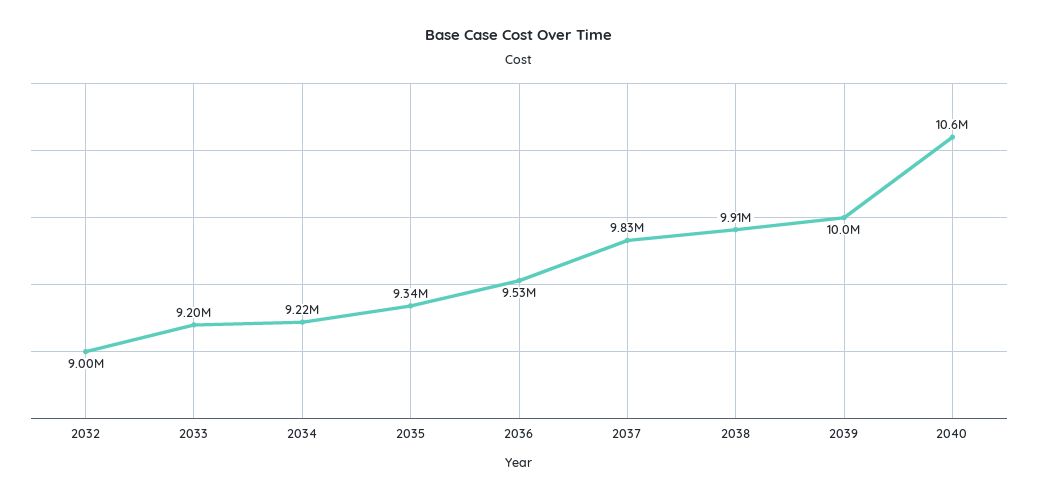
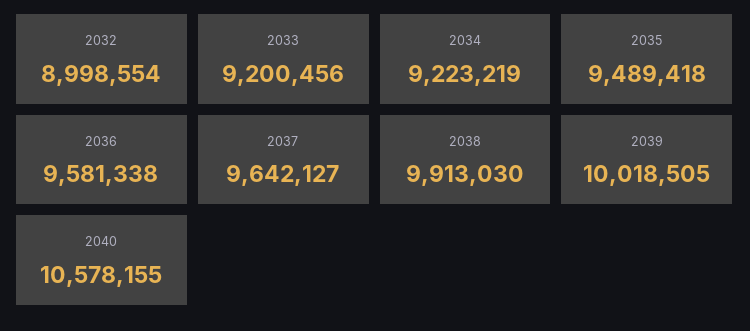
2035: 9340000 -> 9489418
2036: 9530000 -> 9581338
2037: 9830000 -> 9642127

